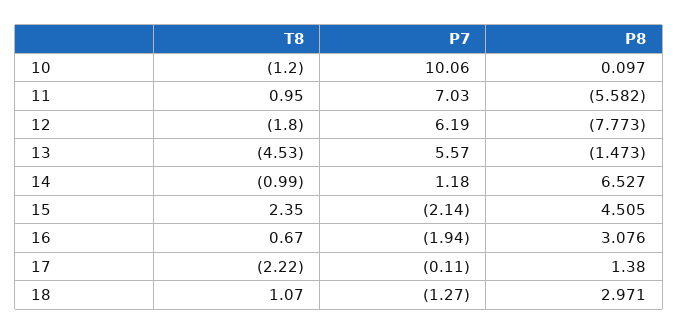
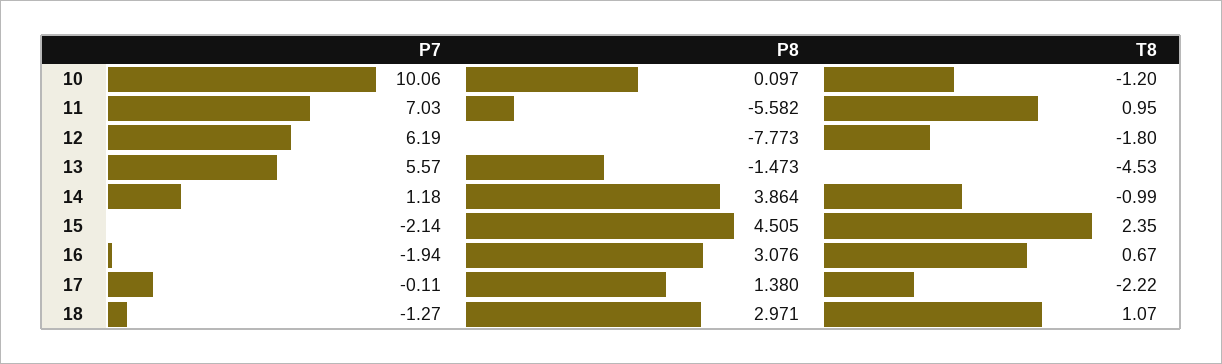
P8, 14: 6.527 -> 3.864

